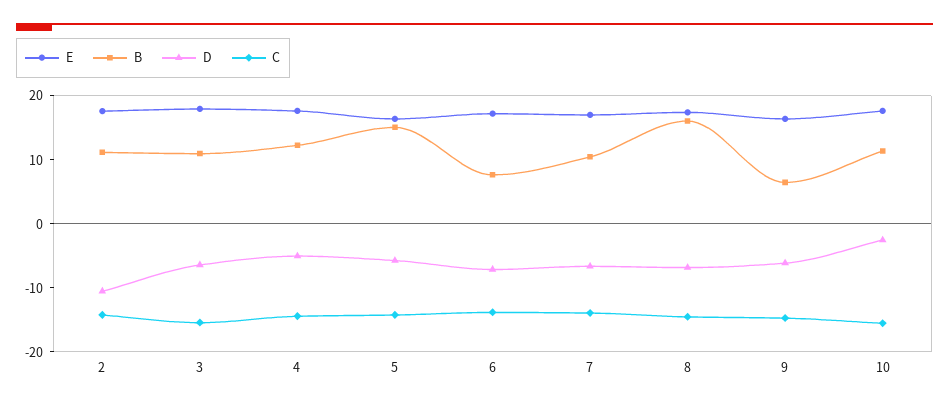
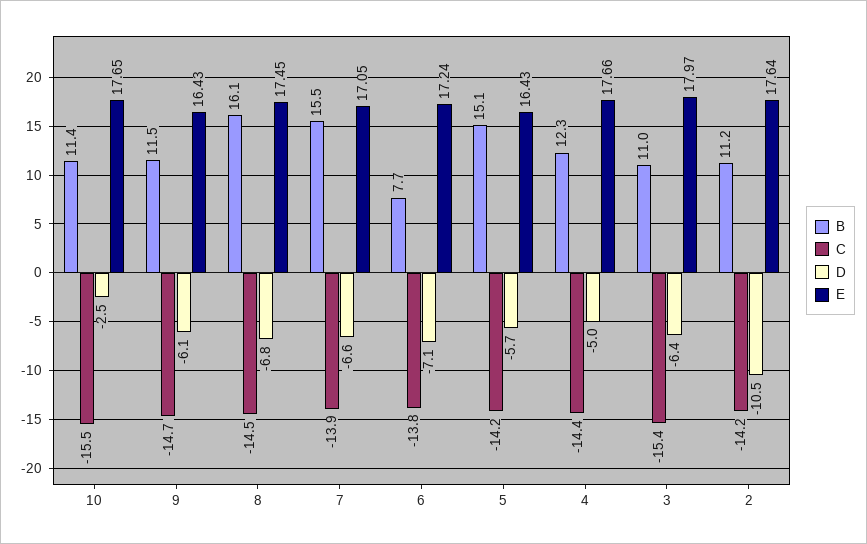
B, 7: 10 -> 15.5
B, 9: 6 -> 11.5

